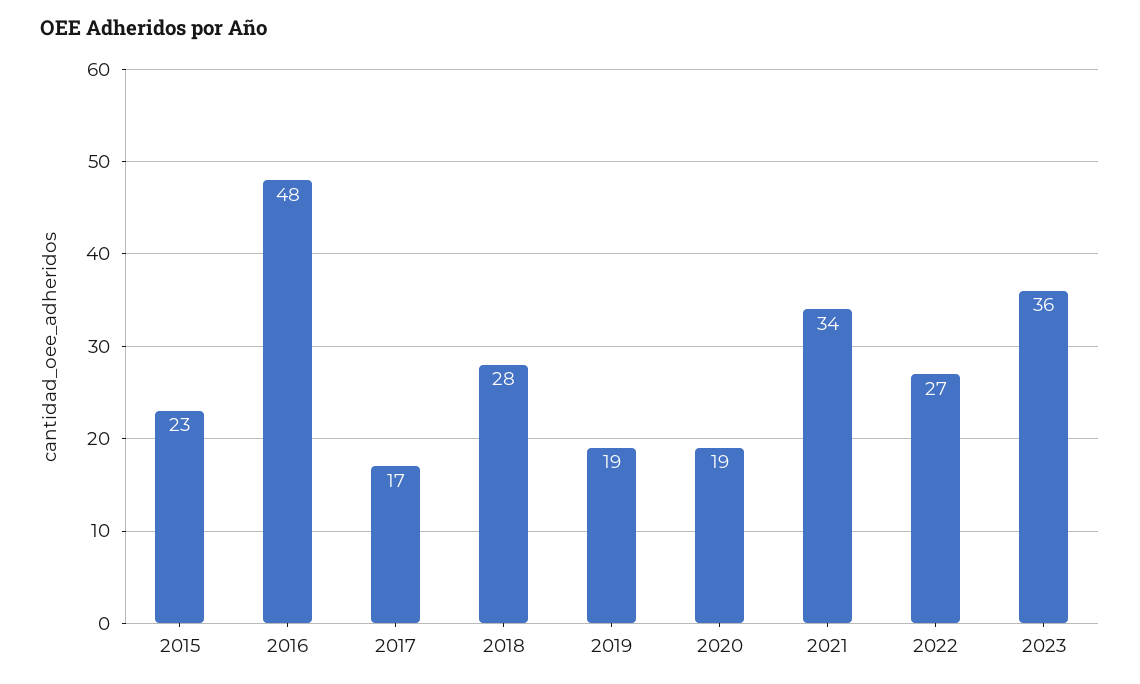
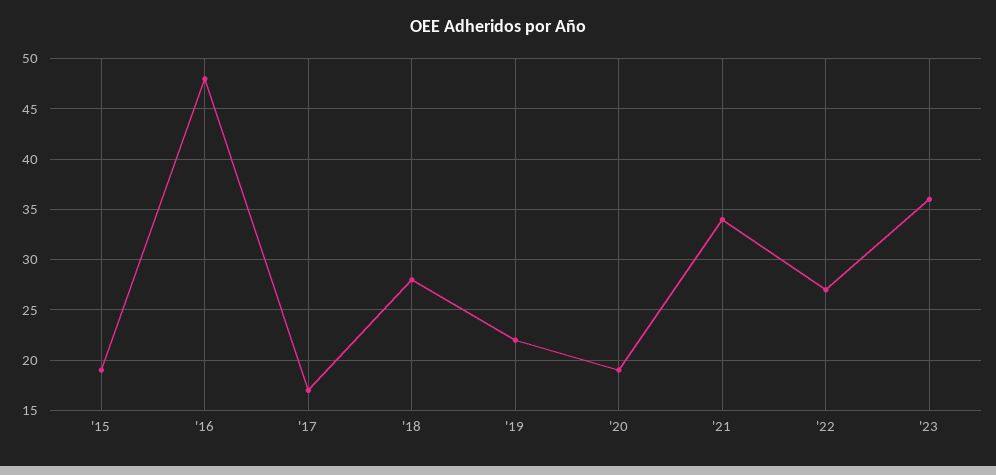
2015: 23 -> 19
2019: 19 -> 22

